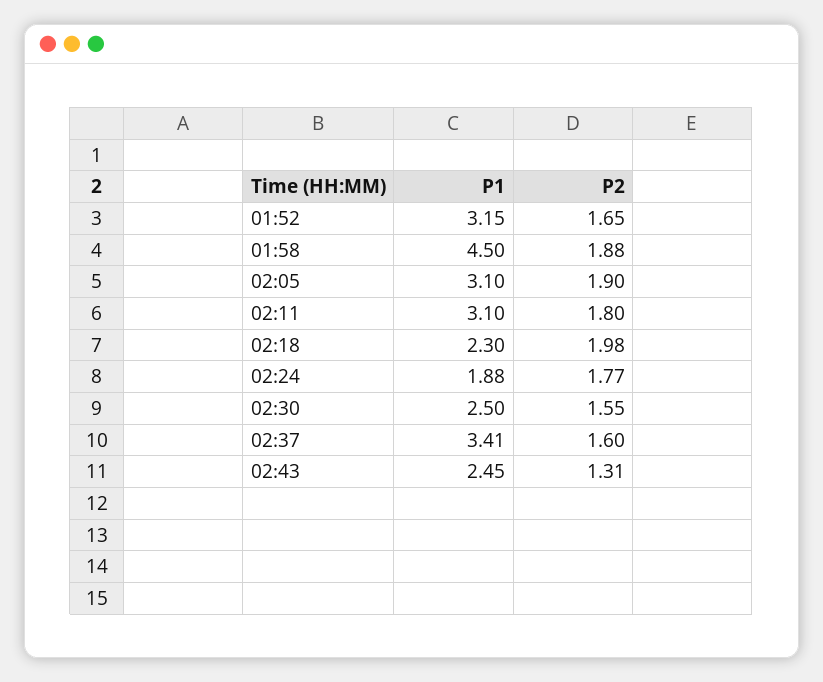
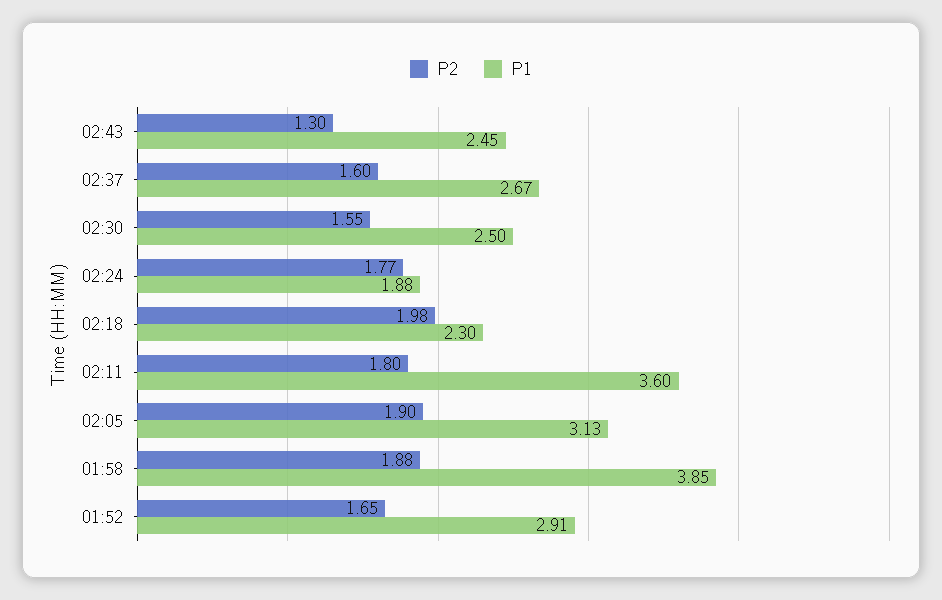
P1, 01:52: 3.15 -> 2.91
P1, 01:58: 4.5 -> 3.85
P1, 02:05: 3.1 -> 3.13
P1, 02:11: 3.1 -> 3.6
P1, 02:37: 3.41 -> 2.67
P2, 02:43: 1.31 -> 1.3

